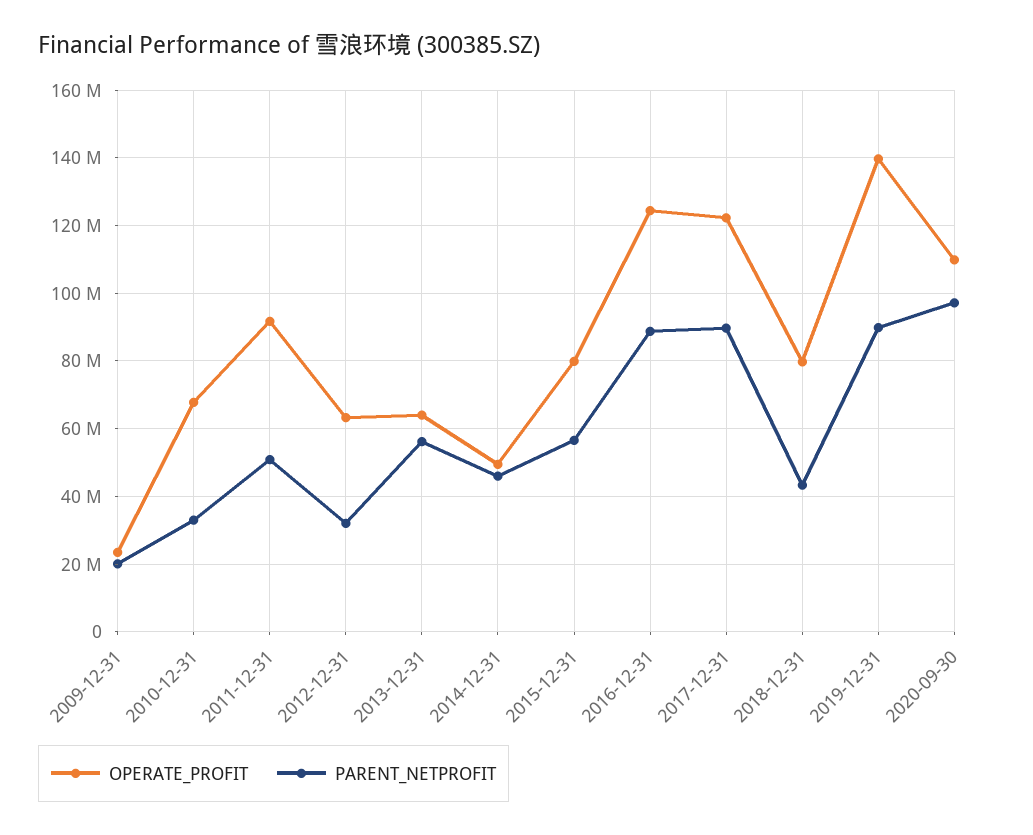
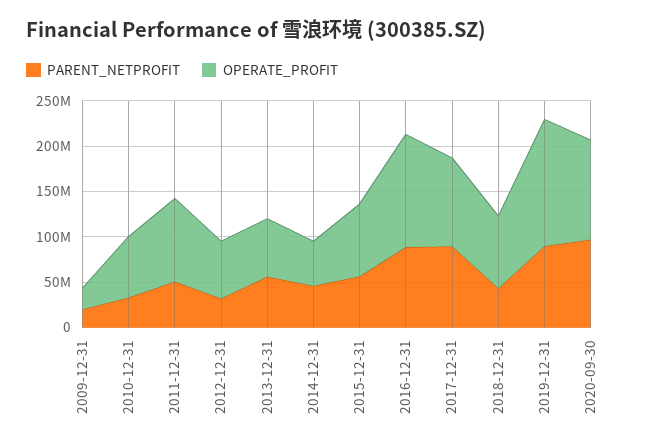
OPERATE_PROFIT, 2017-12-31: 122000000 -> 100000000

